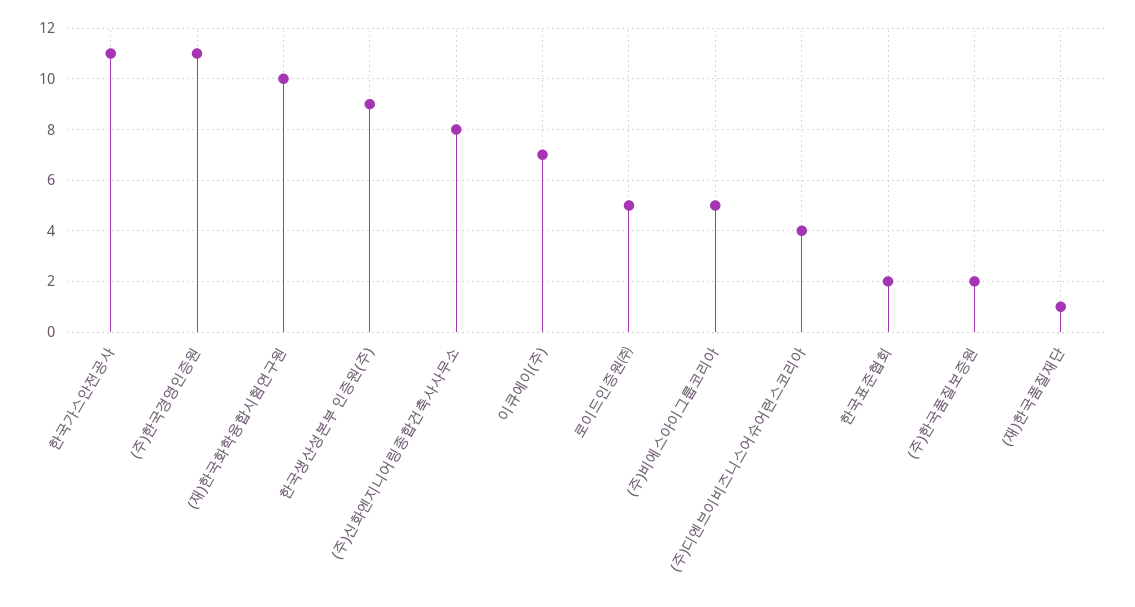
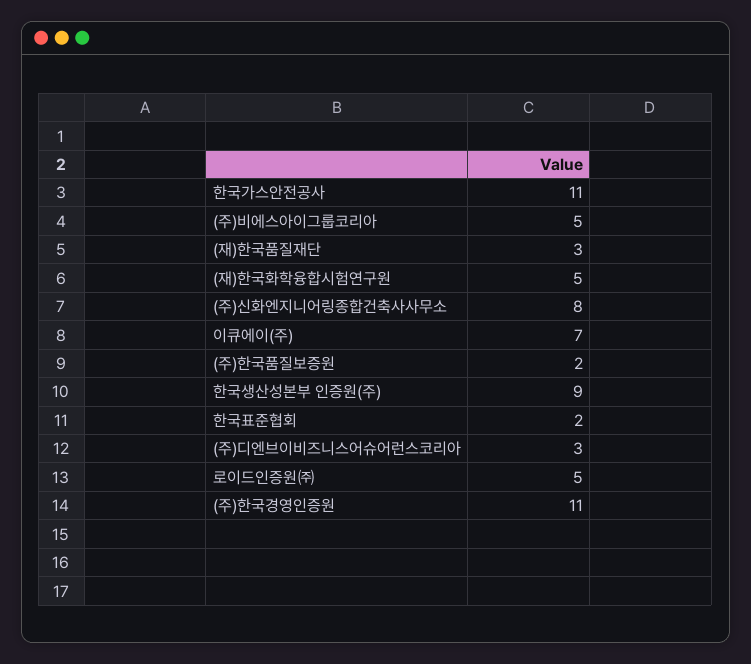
(재)한국화학융합시험연구원: 10 -> 5
(주)디엔브이비즈니스어슈어런스코리아: 4 -> 3
(재)한국품질재단: 1 -> 3

